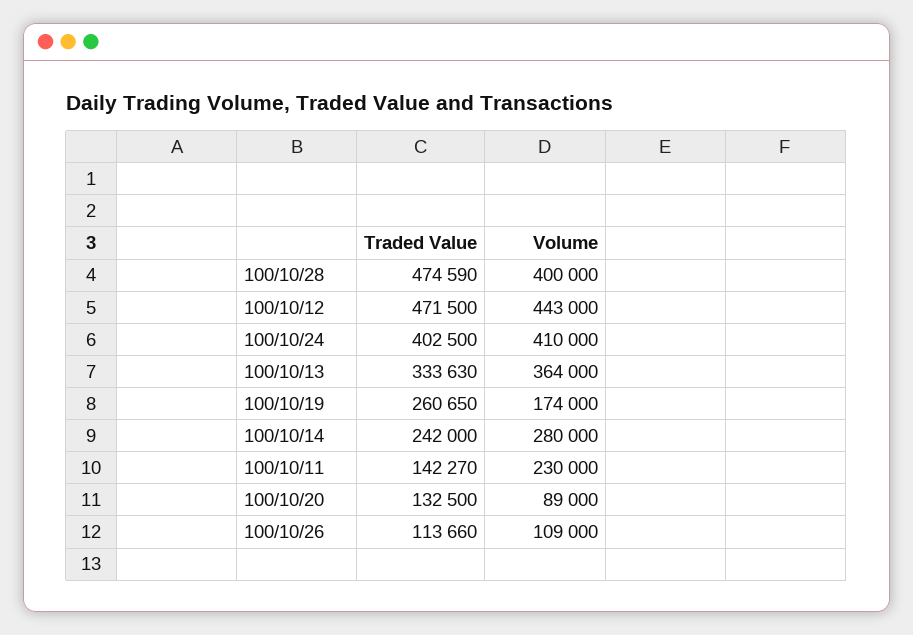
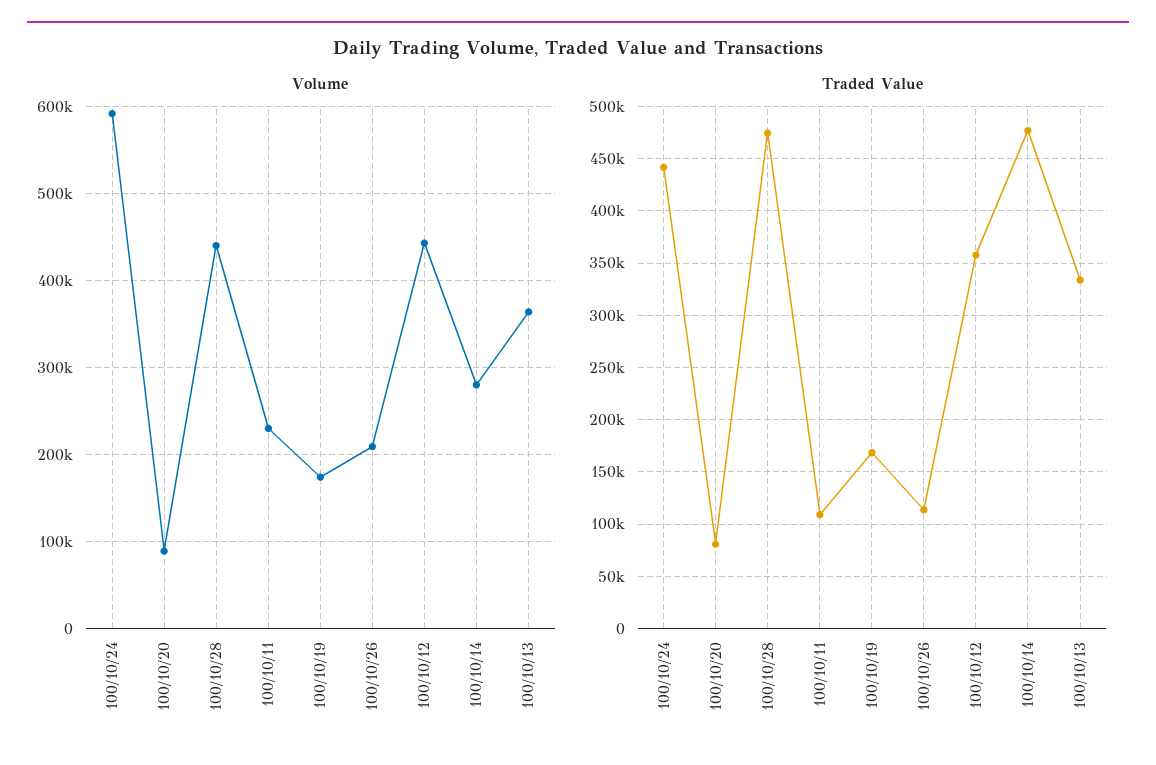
Volume, 100/10/28: 400000 -> 440000
Traded Value, 100/10/12: 471500 -> 360000
Traded Value, 100/10/24: 402500 -> 440000
Volume, 100/10/24: 410000 -> 590000
Traded Value, 100/10/19: 260650 -> 170000
Traded Value, 100/10/14: 242000 -> 480000
Traded Value, 100/10/11: 142270 -> 110000
Traded Value, 100/10/20: 132500 -> 80000
Volume, 100/10/26: 109000 -> 210000

